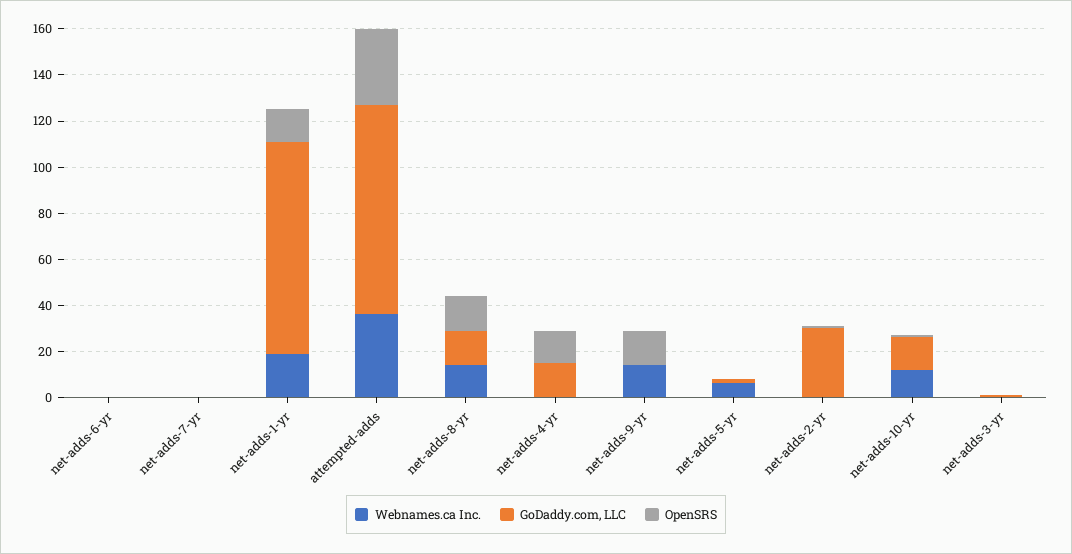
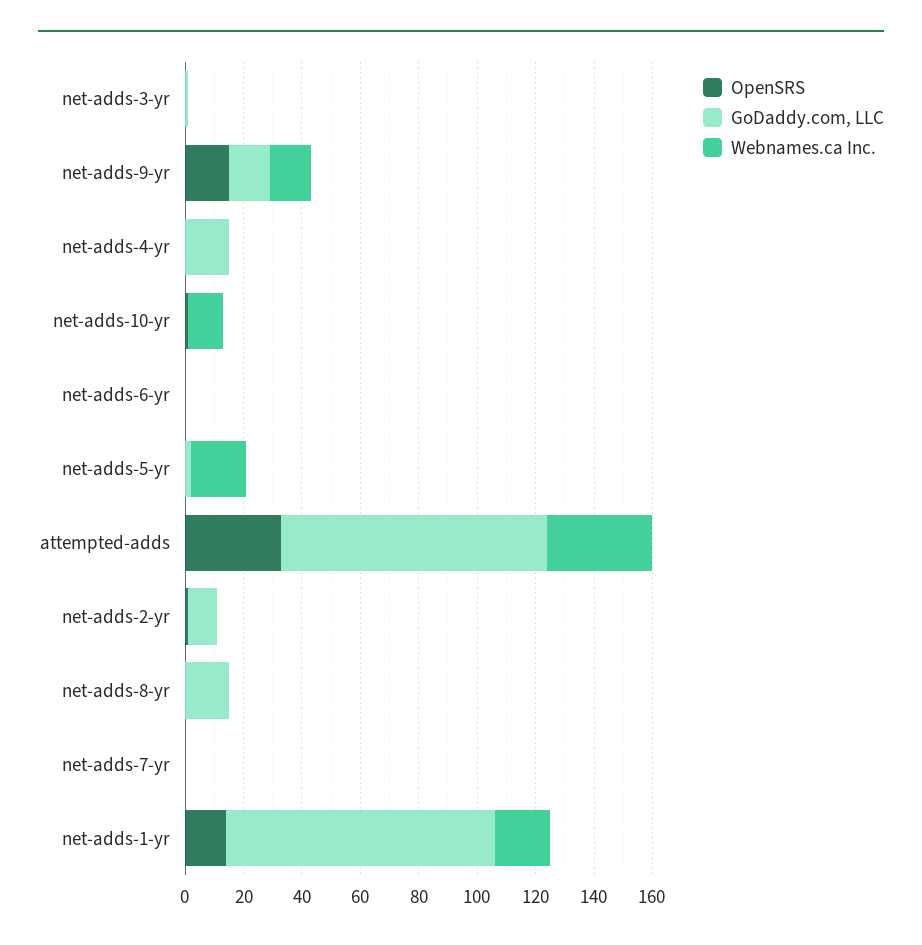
Webnames.ca Inc., net-adds-8-yr: 15 -> 0
OpenSRS, net-adds-8-yr: 15 -> 0
OpenSRS, net-adds-4-yr: 15 -> 0
GoDaddy.com, LLC, net-adds-9-yr: 0 -> 15
Webnames.ca Inc., net-adds-5-yr: 5 -> 20
GoDaddy.com, LLC, net-adds-2-yr: 30 -> 10
GoDaddy.com, LLC, net-adds-10-yr: 15 -> 0

